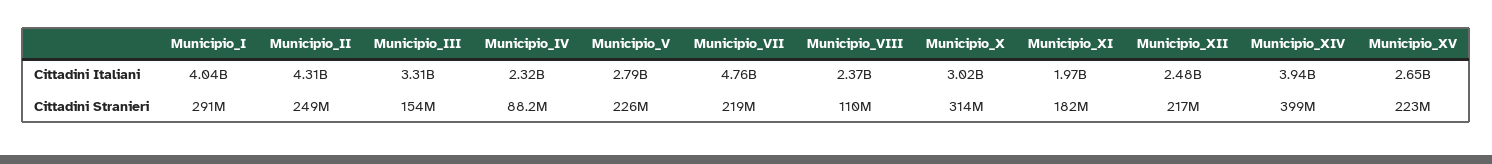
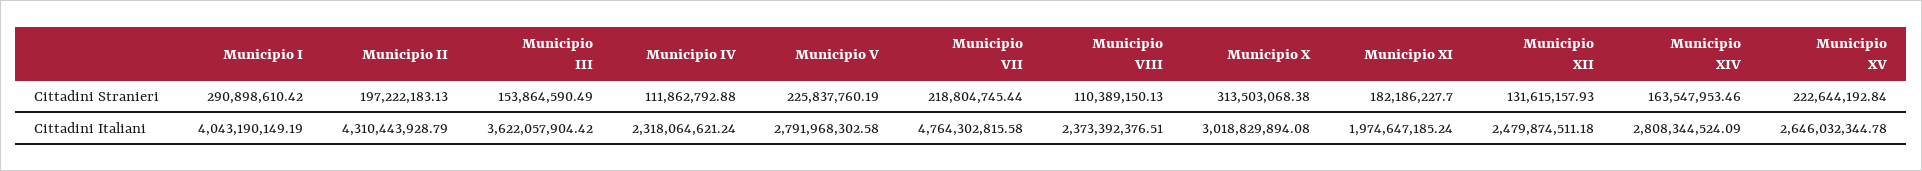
Municipio_III, Cittadini Italiani: 3310000000 -> 3622057904.42
Municipio_XIV, Cittadini Italiani: 3940000000 -> 2808344524.09
Municipio_II, Cittadini Stranieri: 249000000 -> 197222183.13
Municipio_IV, Cittadini Stranieri: 88200000 -> 111862792.88
Municipio_XII, Cittadini Stranieri: 217000000 -> 131615157.93
Municipio_XIV, Cittadini Stranieri: 399000000 -> 163547953.46

